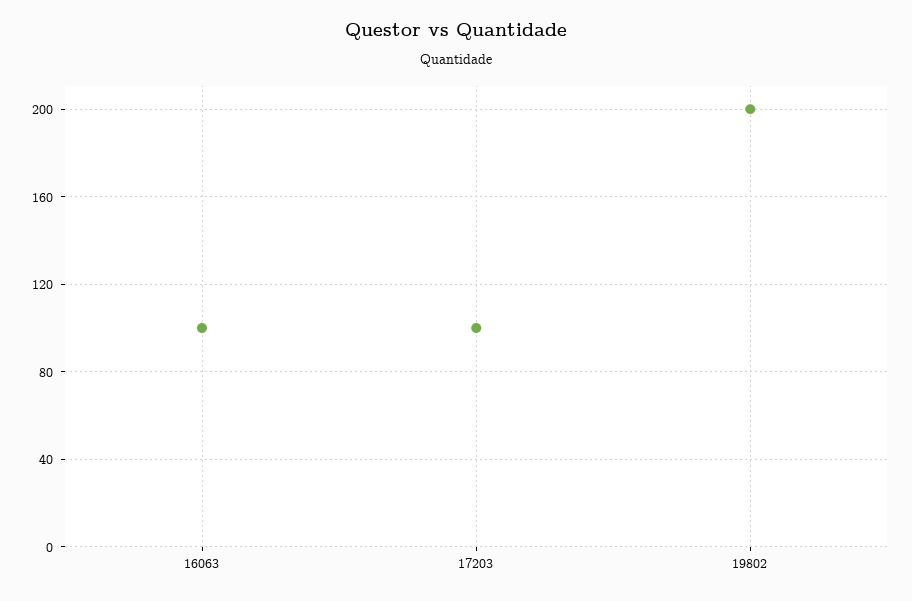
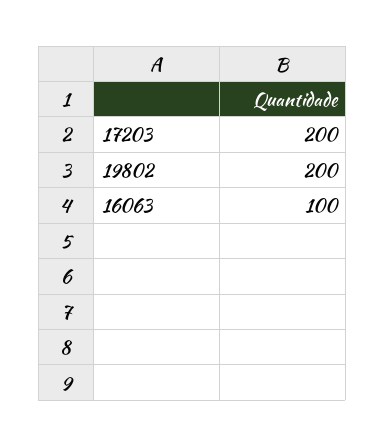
17203: 100 -> 200

